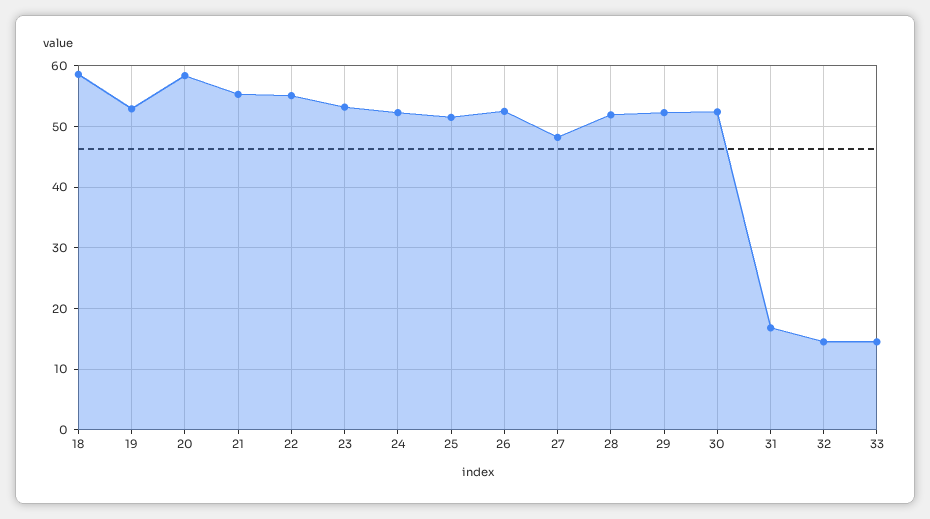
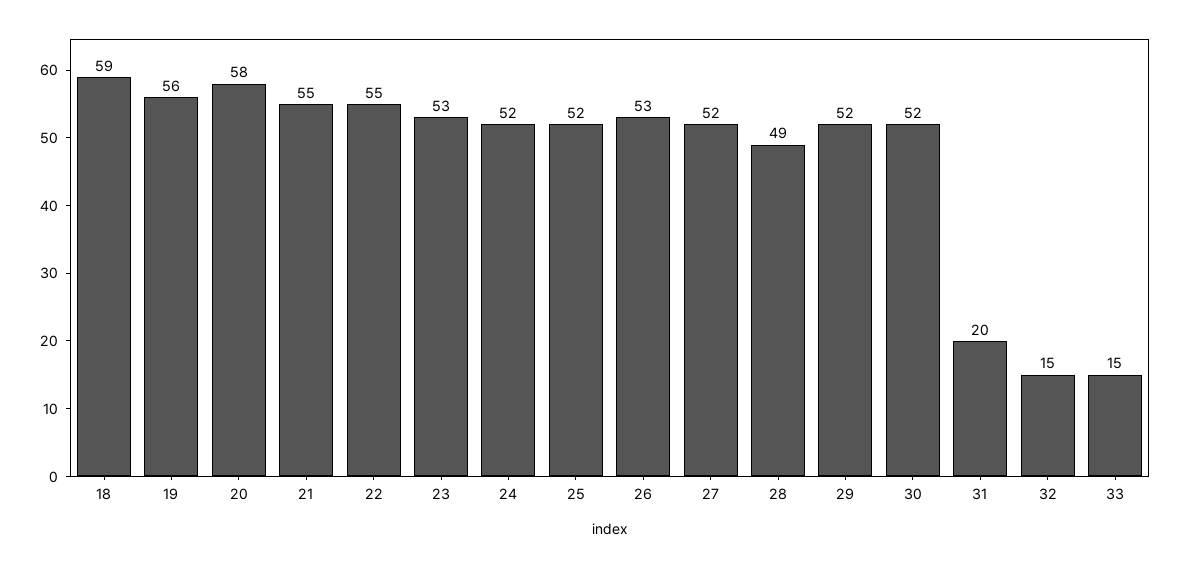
19: 53 -> 56
27: 48 -> 52
28: 52 -> 49
31: 17 -> 20

